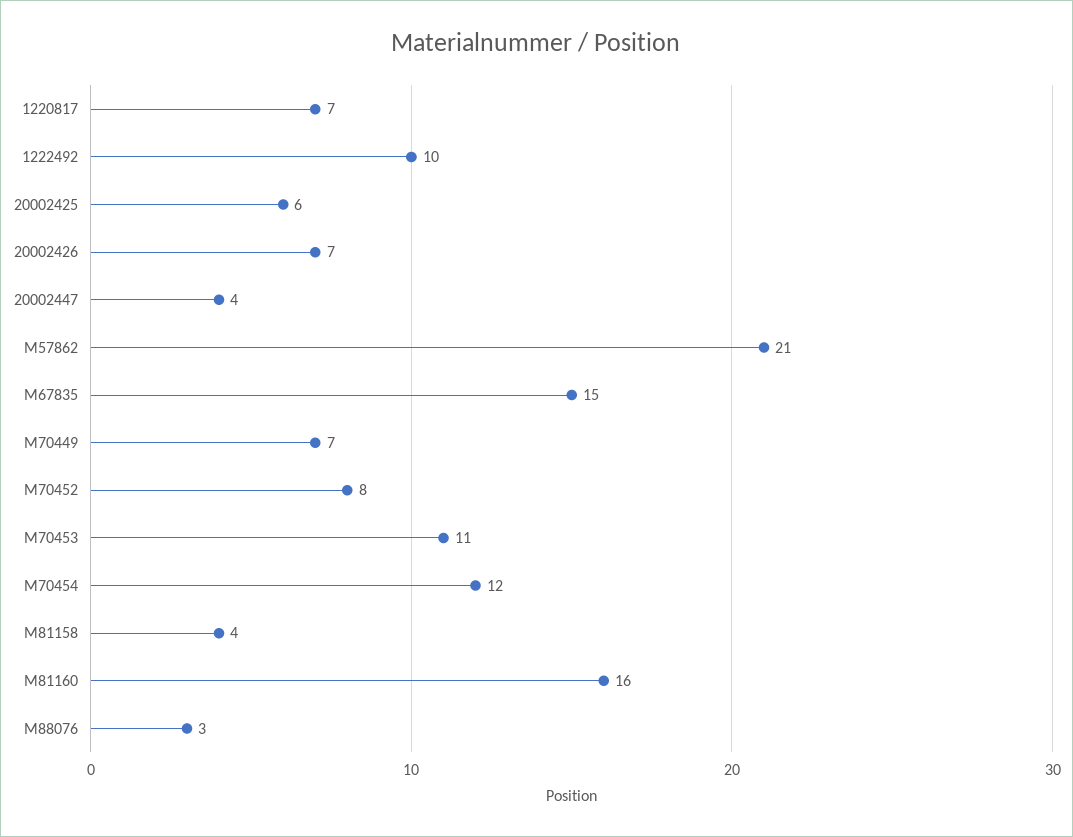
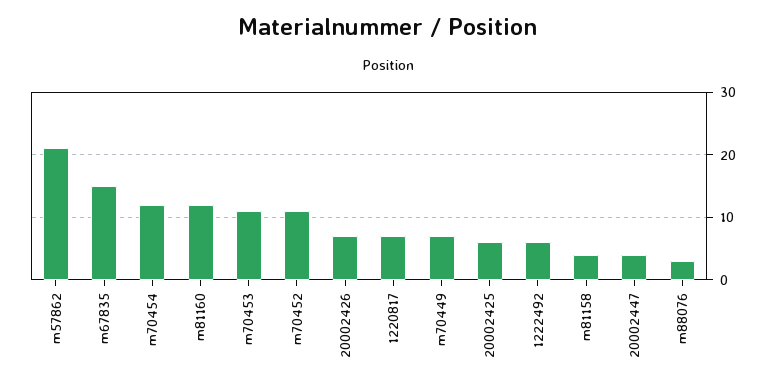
1222492: 10 -> 6
M70452: 8 -> 11
M81160: 16 -> 12

